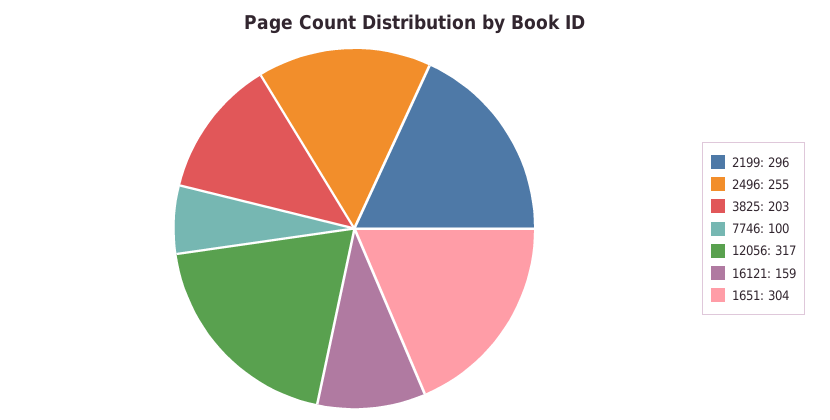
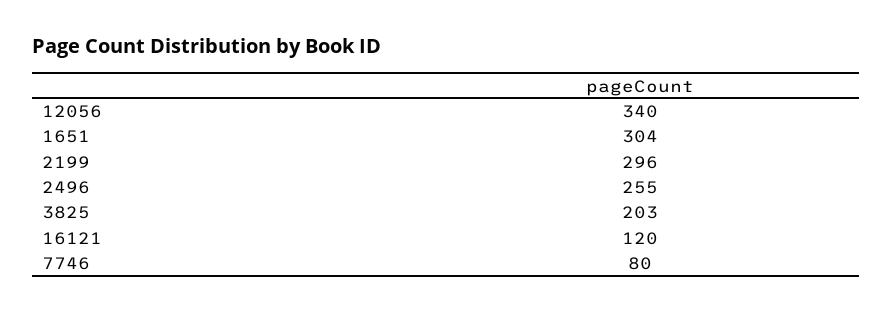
7746: 100 -> 80
12056: 317 -> 340
16121: 159 -> 120

